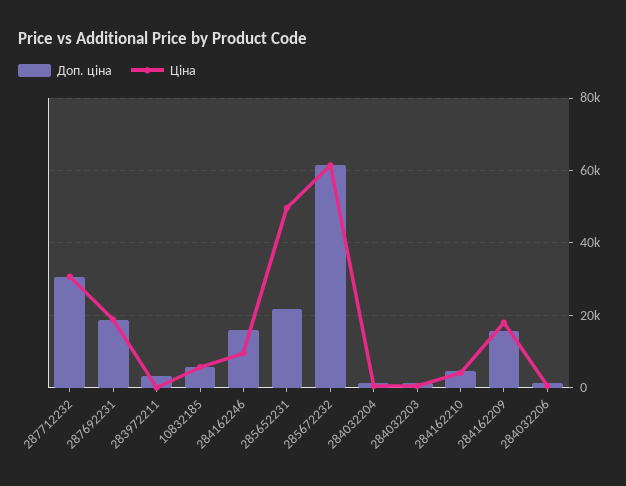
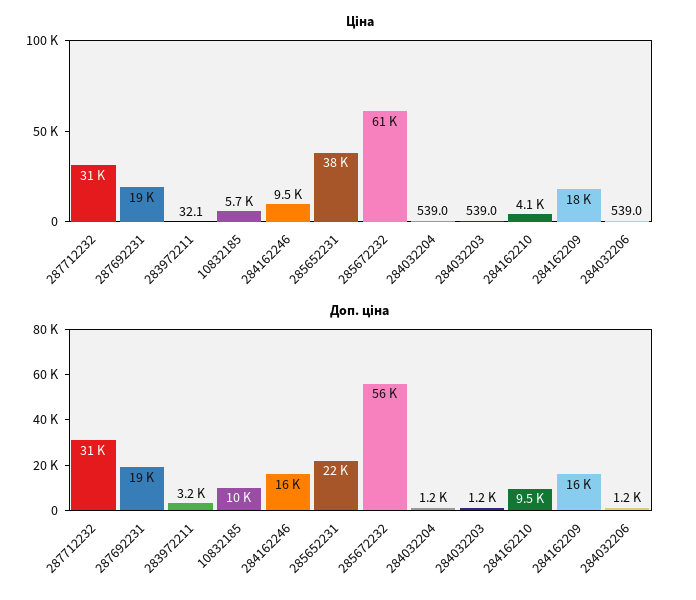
Доп. ціна, 10832185: 6000 -> 10000
Ціна, 285652231: 50000 -> 38000
Доп. ціна, 285672232: 62000 -> 56000
Доп. ціна, 284162210: 4000 -> 9500

